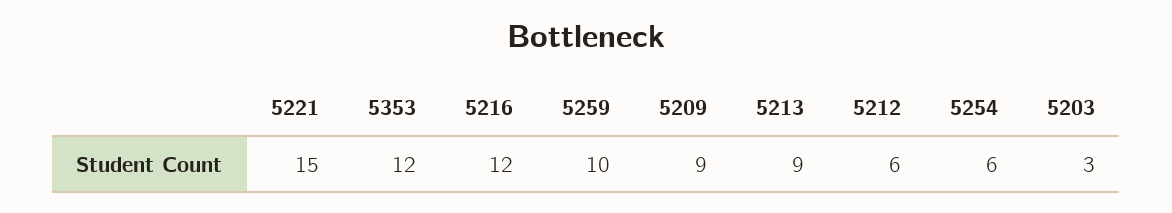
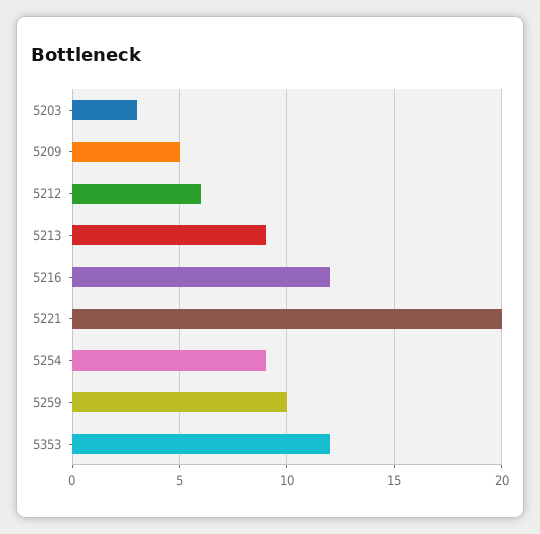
5221: 15 -> 20
5209: 9 -> 5
5254: 6 -> 9

